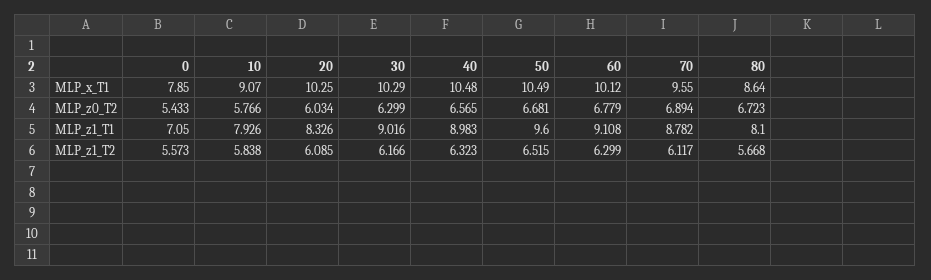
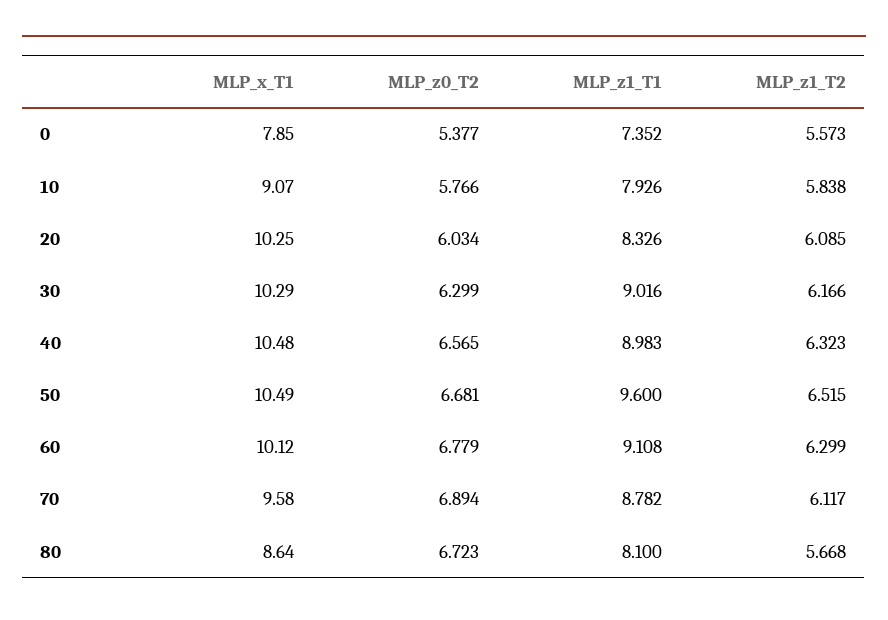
70, MLP_x_T1: 9.55 -> 9.58
0, MLP_z0_T2: 5.433 -> 5.377
0, MLP_z1_T1: 7.05 -> 7.352

